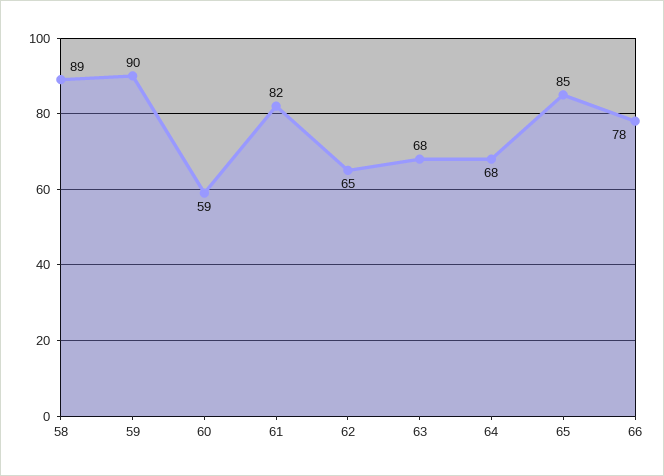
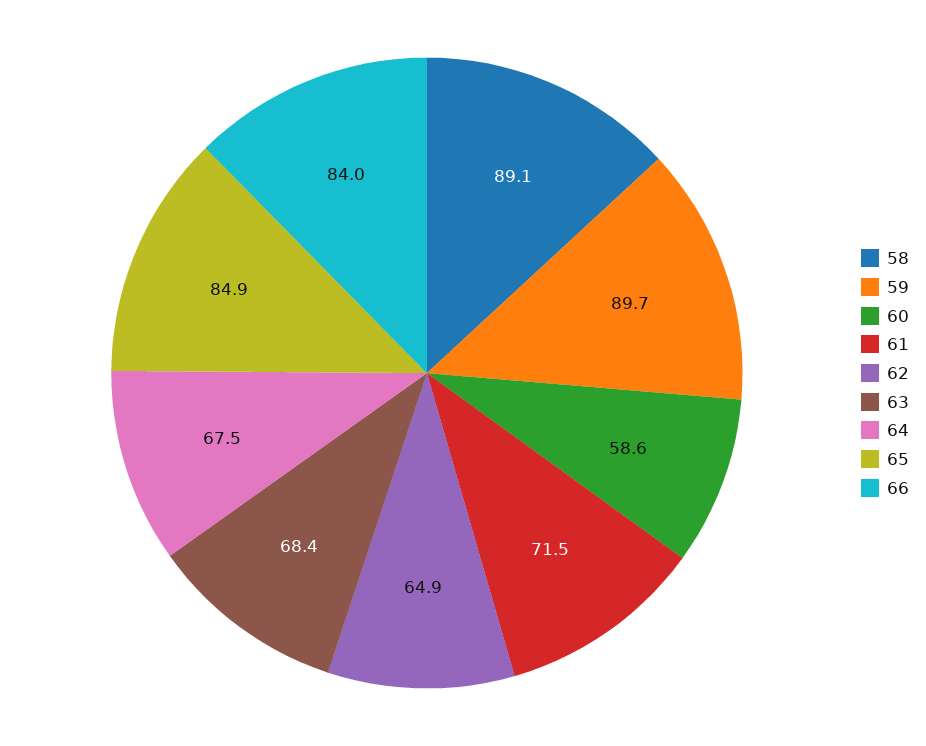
61: 82 -> 71.5
66: 78 -> 84

